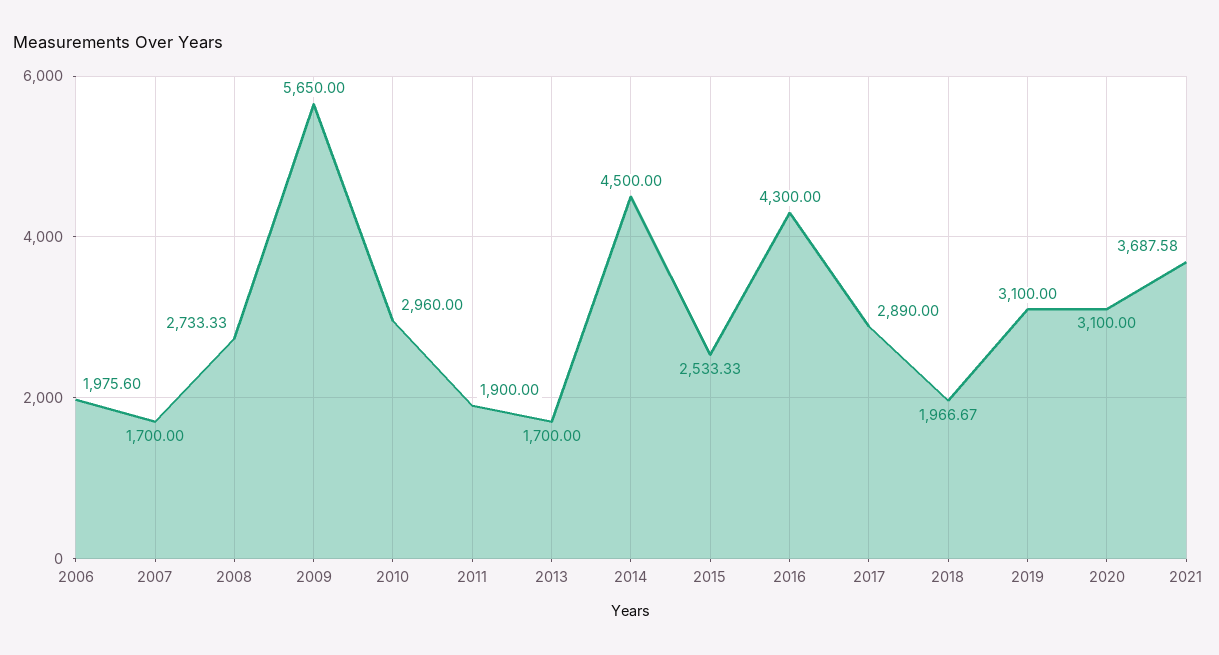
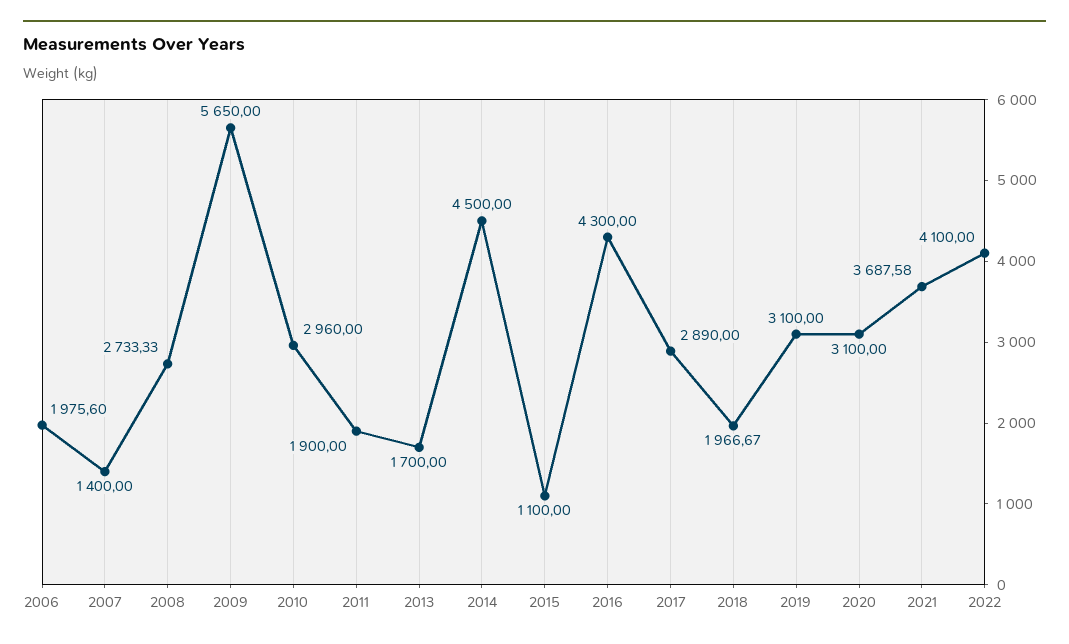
2007: 1700 -> 1400
2015: 2533.33 -> 1100
2022: none -> 4100

